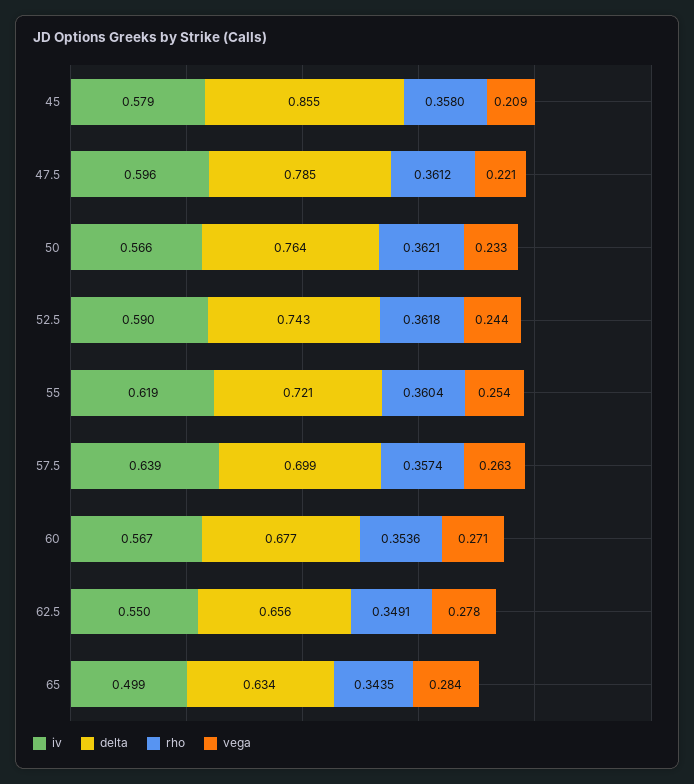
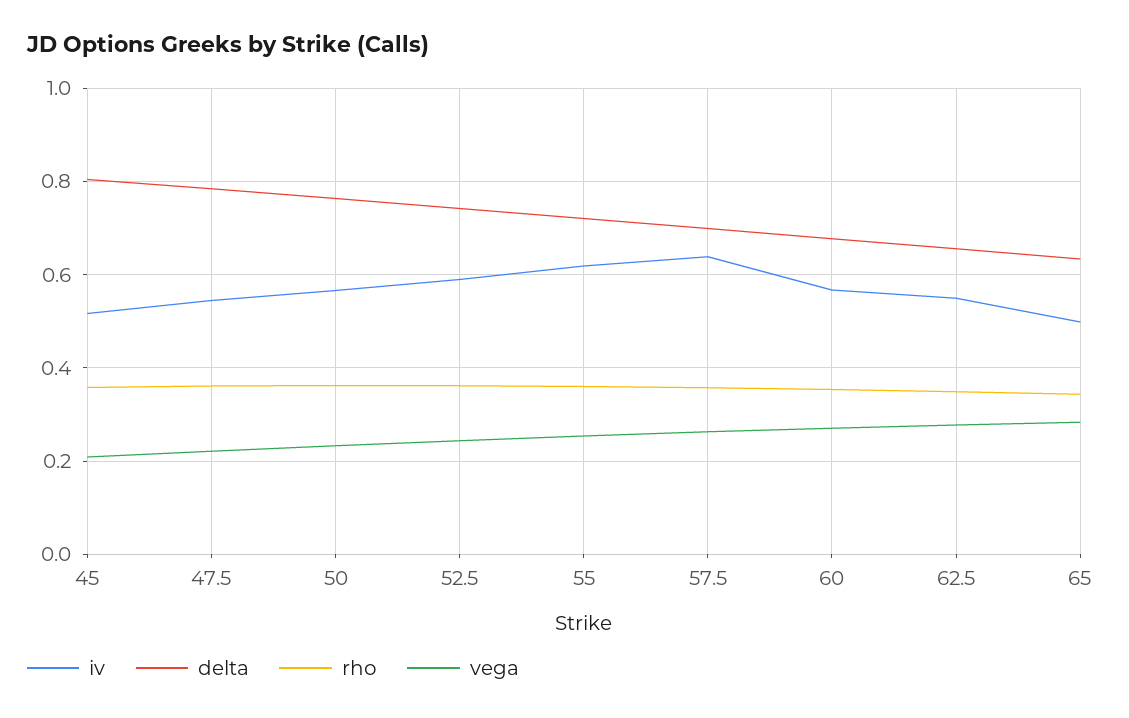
iv, 45: 0.579 -> 0.52
delta, 45: 0.855 -> 0.8
iv, 47.5: 0.596 -> 0.54

